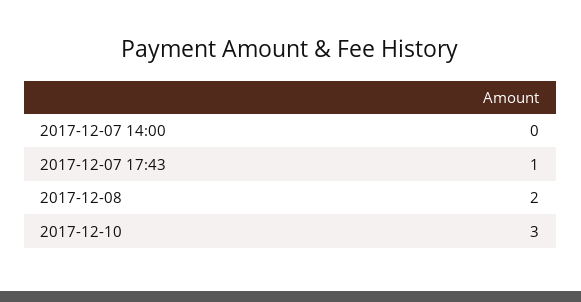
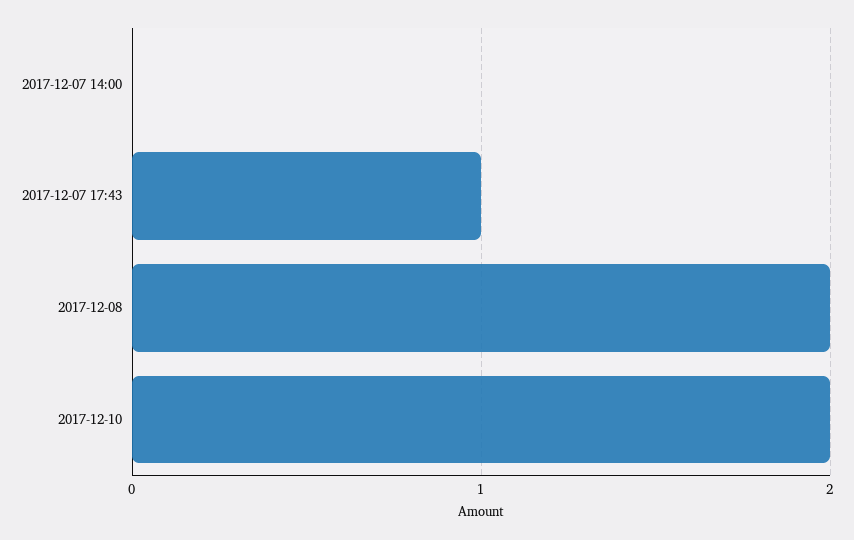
2017-12-10: 3 -> 2

